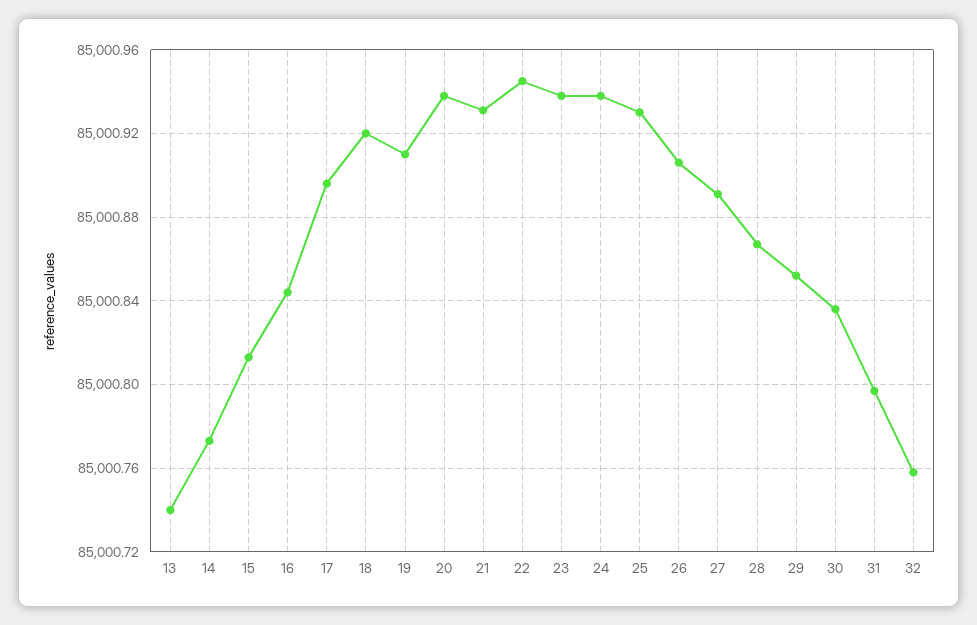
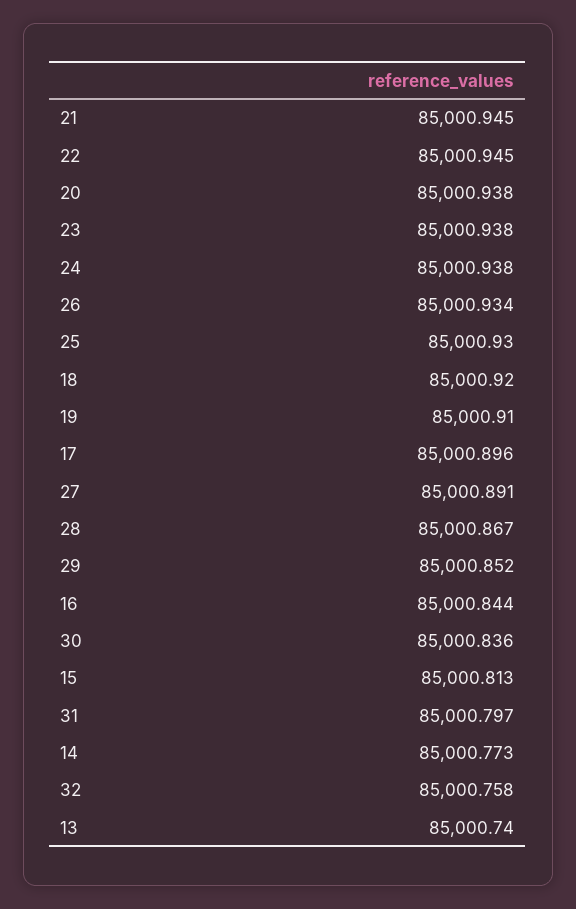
21: 85000.93 -> 85000.945
26: 85000.905 -> 85000.934

